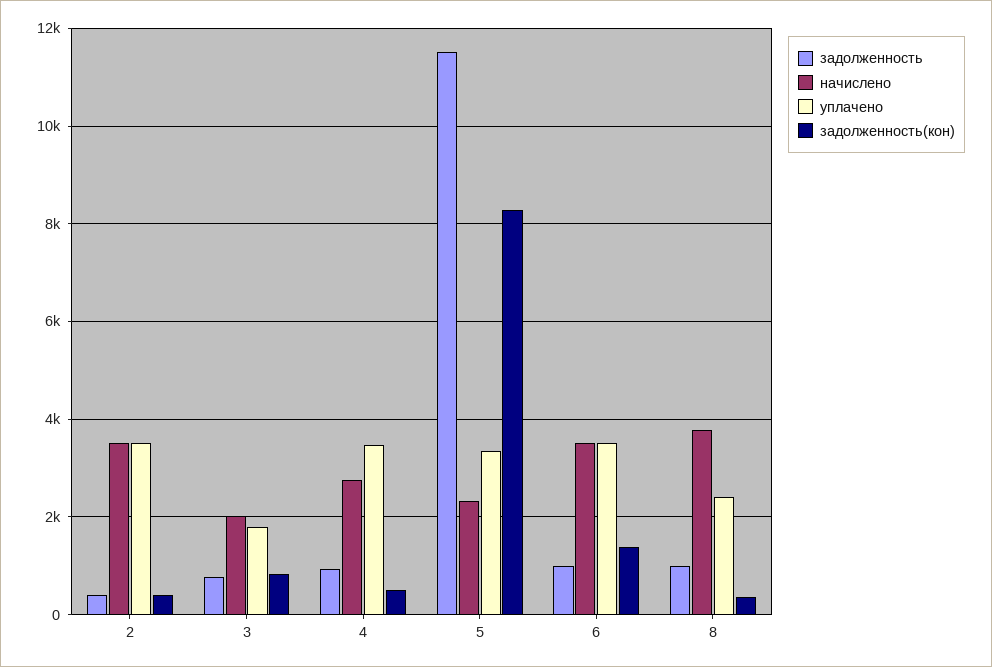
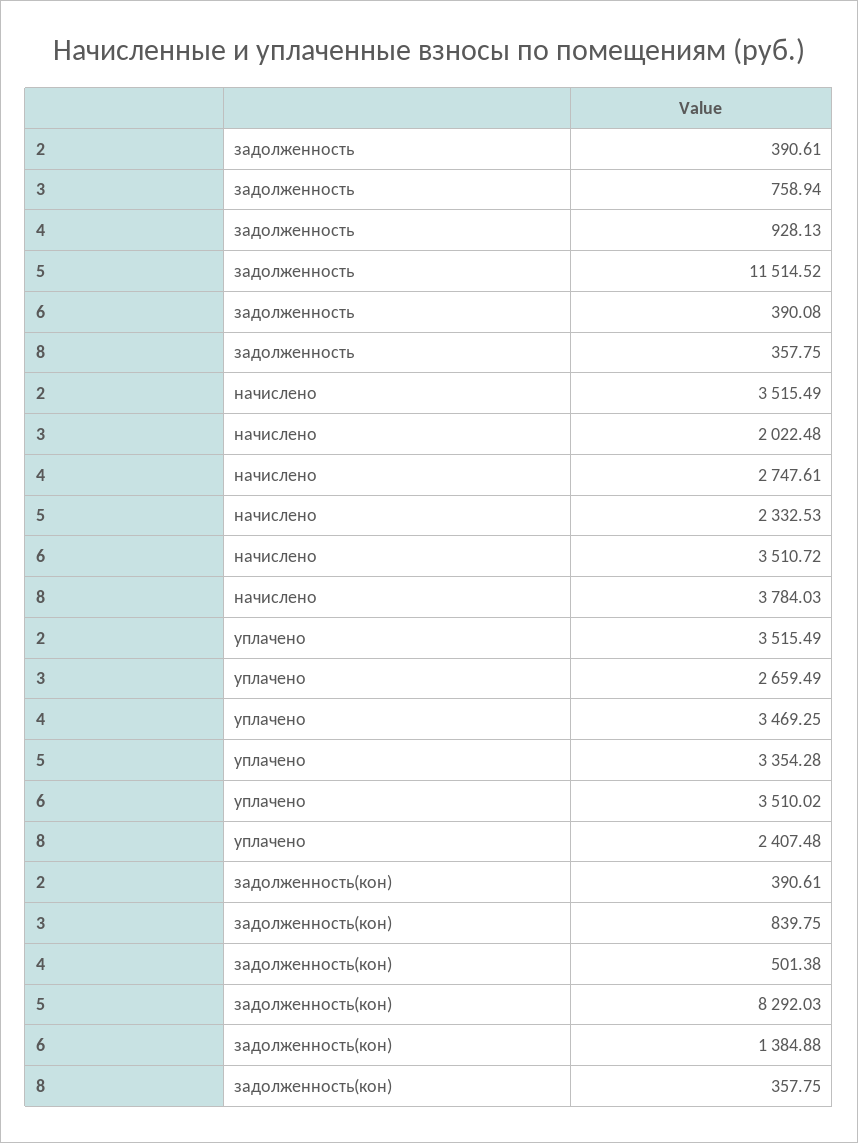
уплачено, 3: 1800 -> 2659.49
задолженность, 6: 1000 -> 390.08
задолженность, 8: 1000 -> 357.75

